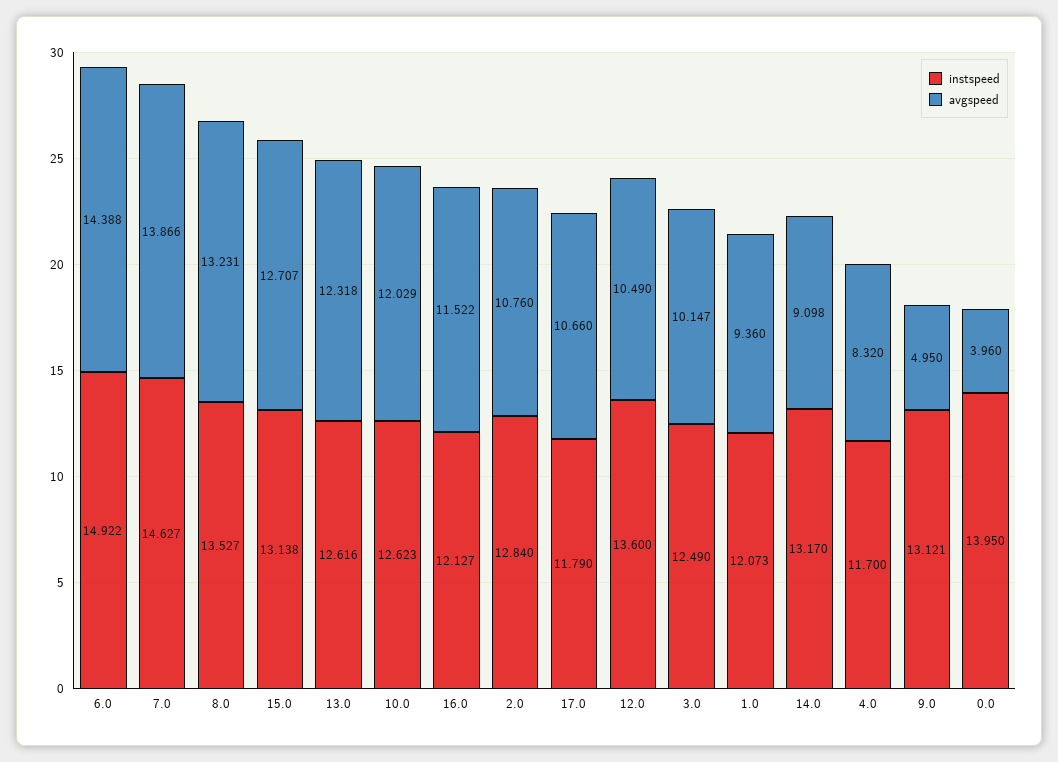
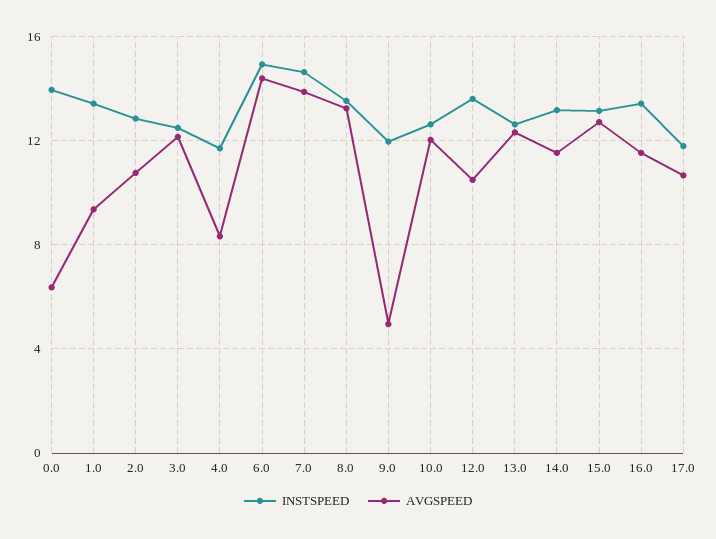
instspeed, 16.0: 12.127 -> 13.5
avgspeed, 3.0: 10.147 -> 12
instspeed, 1.0: 12.073 -> 13.5
avgspeed, 14.0: 9.098 -> 11.5
instspeed, 9.0: 13.121 -> 12
avgspeed, 0.0: 3.96 -> 6.5

